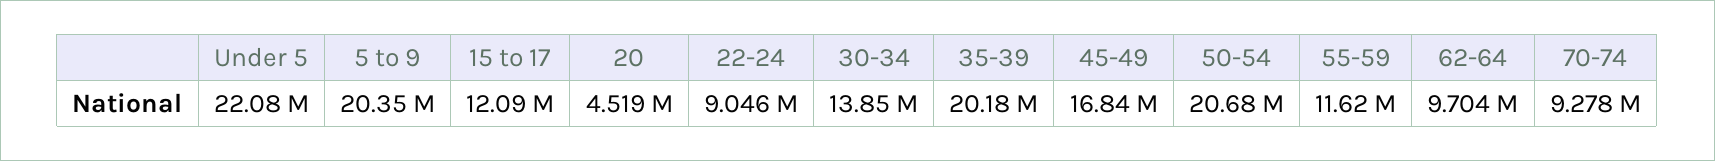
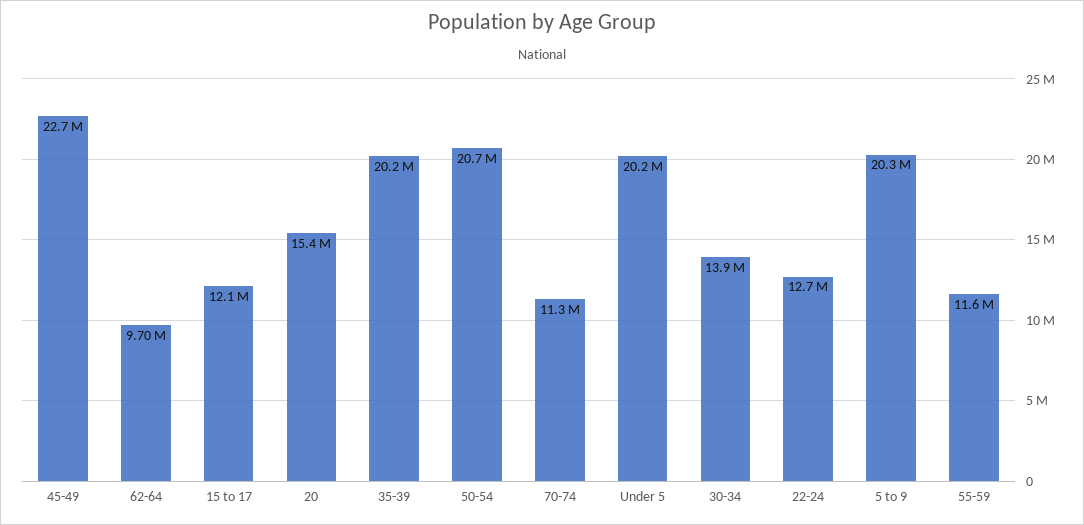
Under 5: 22080000 -> 20200000
20: 4519000 -> 15400000
22-24: 9046000 -> 12700000
45-49: 16840000 -> 22700000
70-74: 9278000 -> 11300000

